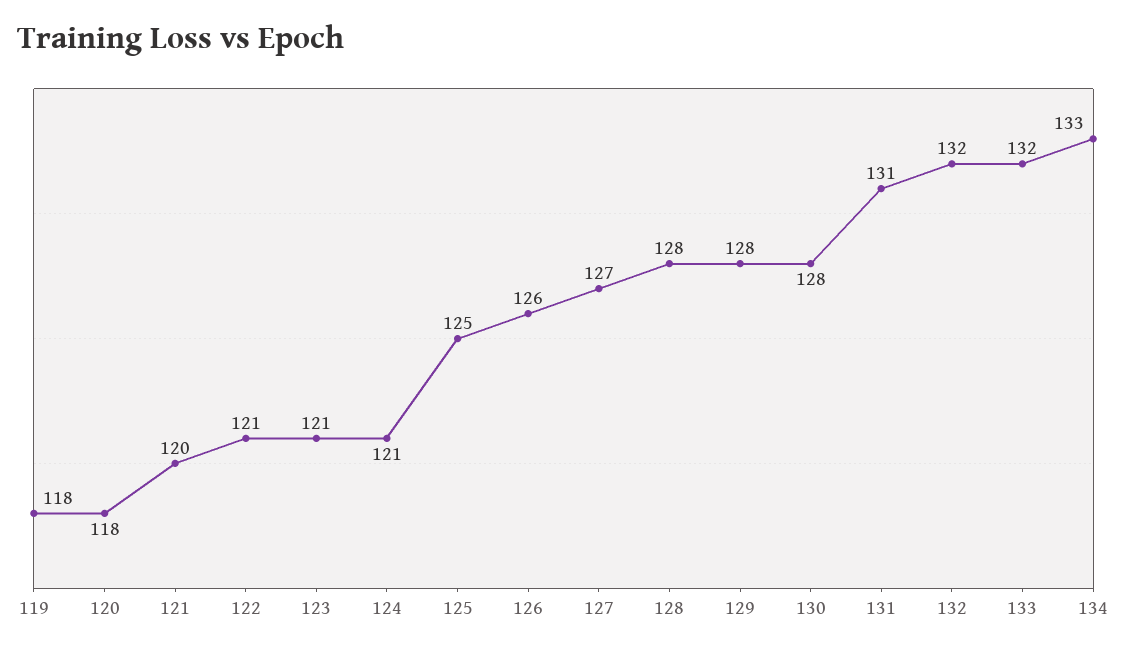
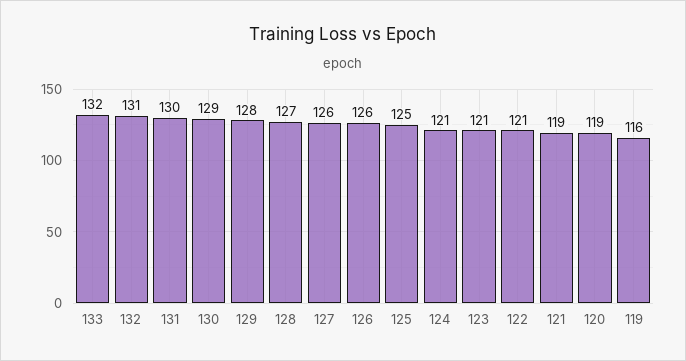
119: 118 -> 116
120: 118 -> 119
121: 120 -> 119
127: 127 -> 126
128: 128 -> 127
130: 128 -> 129
131: 131 -> 130
132: 132 -> 131
134: 133 -> none

